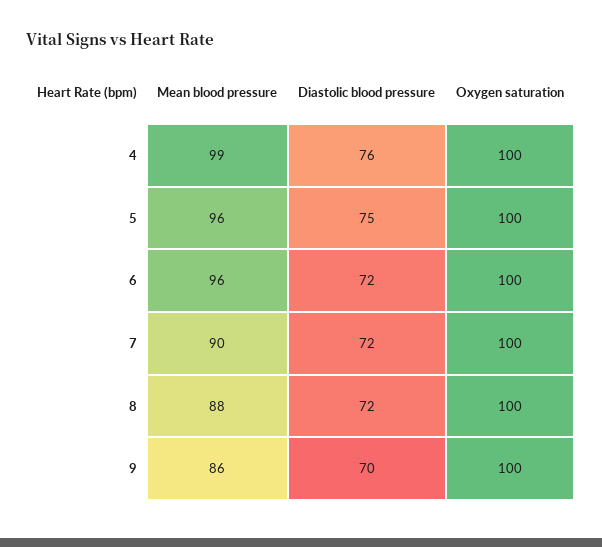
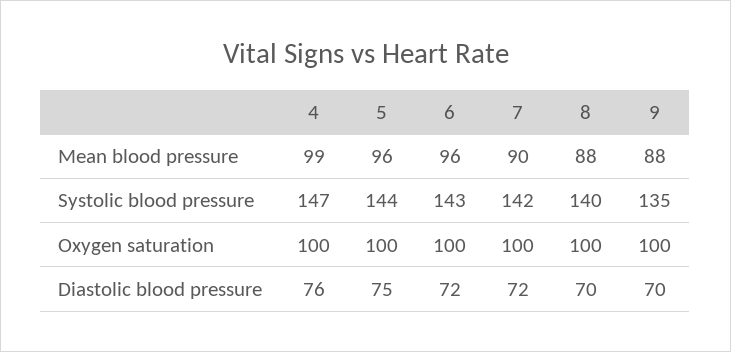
Diastolic blood pressure, 8: 72 -> 70
Mean blood pressure, 9: 86 -> 88
Systolic blood pressure, 4: none -> 147
Systolic blood pressure, 5: none -> 144
Systolic blood pressure, 6: none -> 143
Systolic blood pressure, 7: none -> 142
Systolic blood pressure, 8: none -> 140
Systolic blood pressure, 9: none -> 135

